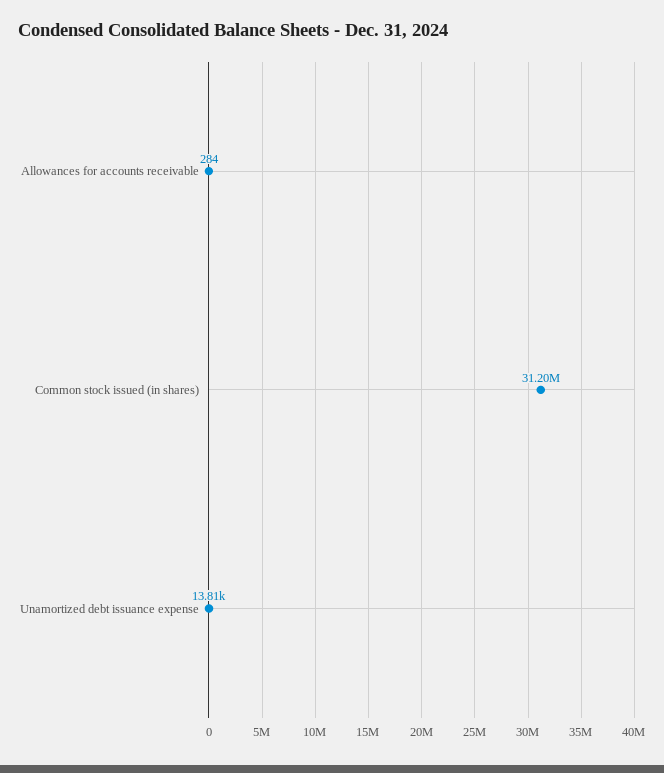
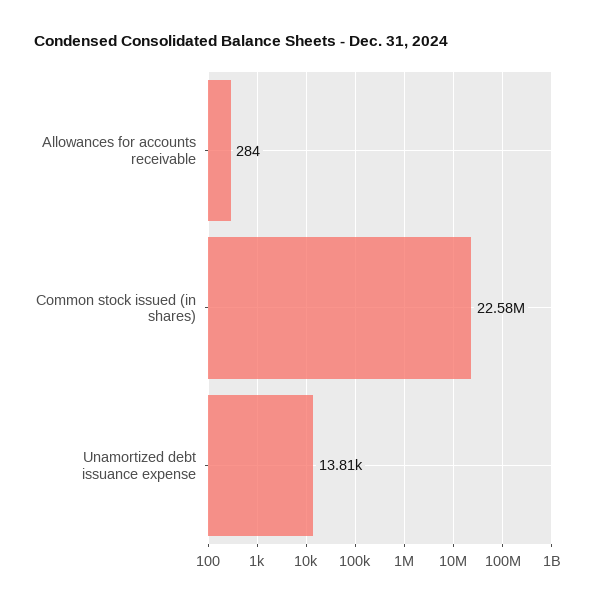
Common stock issued (in shares): 31200000 -> 22580000

